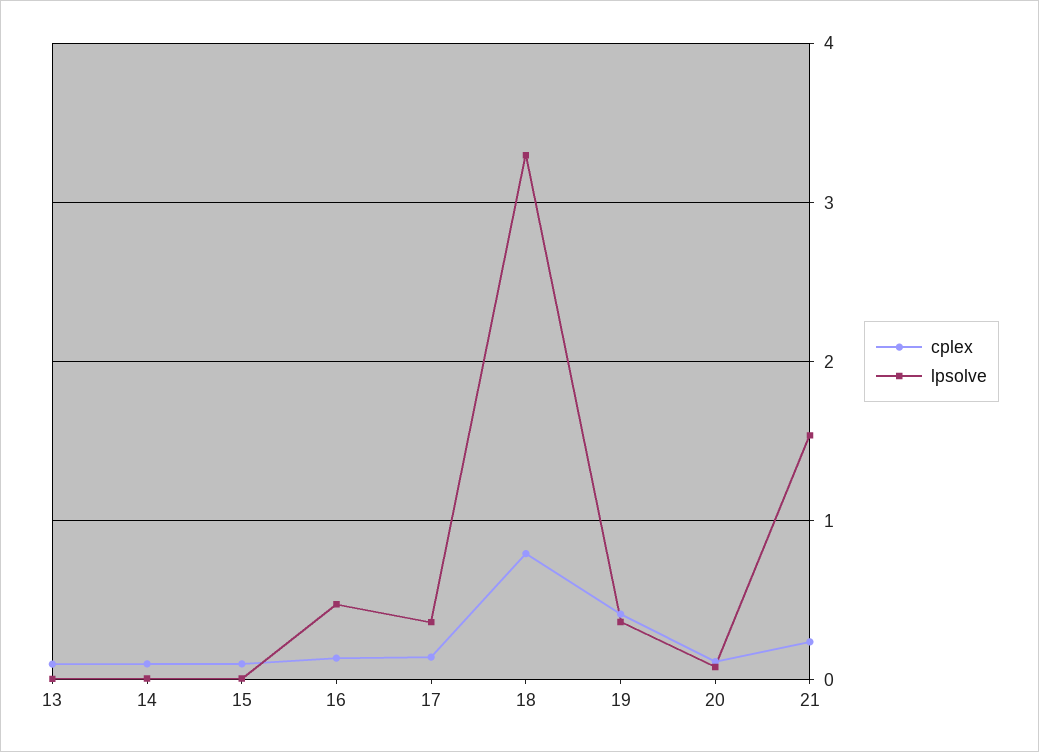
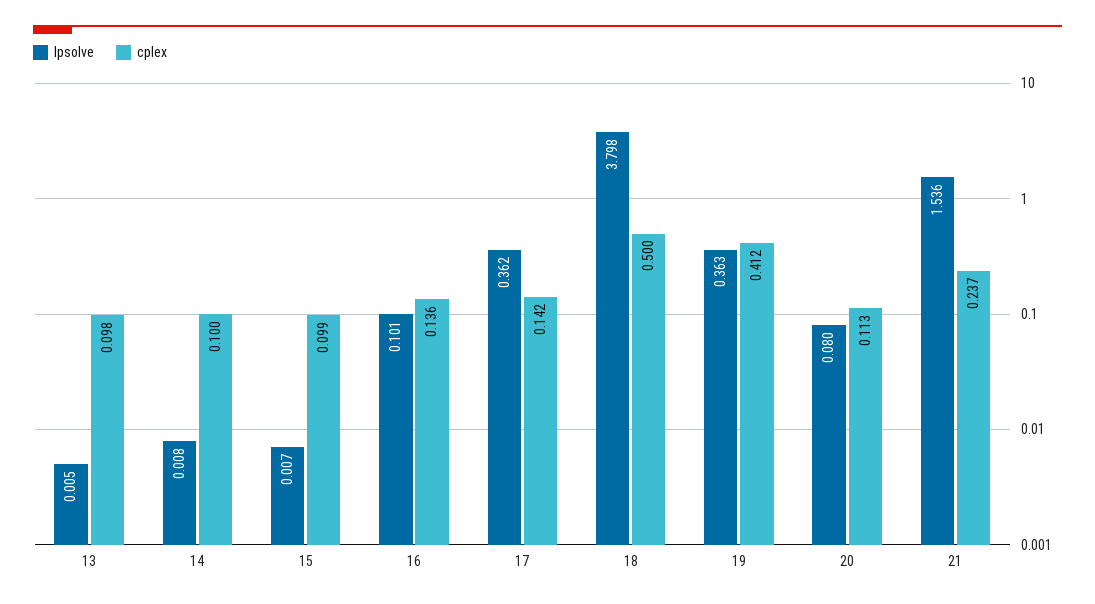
lpsolve, 16: 0.5 -> 0.101
cplex, 18: 0.8 -> 0.5
lpsolve, 18: 3.3 -> 3.798

